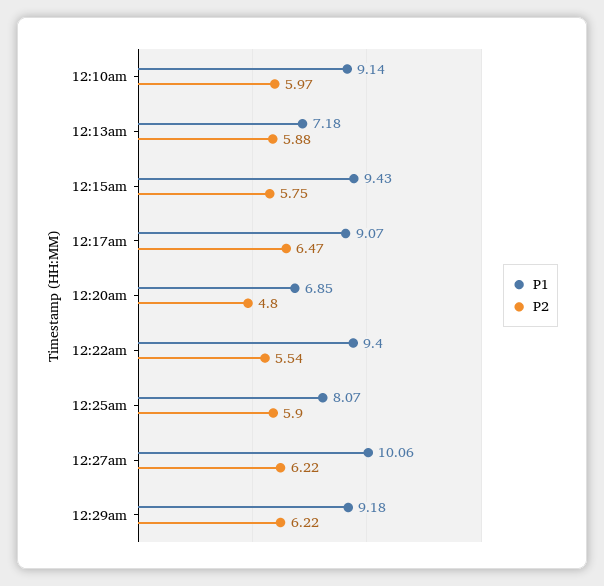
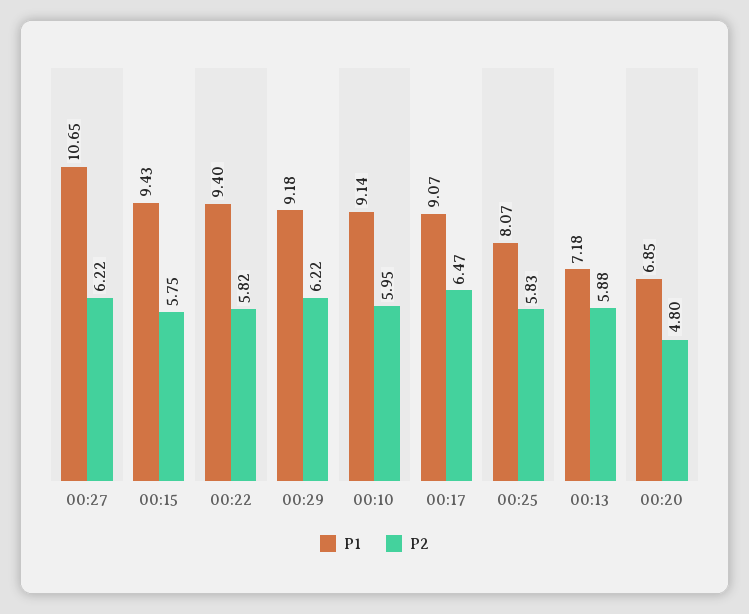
P2, 12:10am: 5.97 -> 5.95
P2, 12:22am: 5.54 -> 5.82
P2, 12:25am: 5.9 -> 5.83
P1, 12:27am: 10.06 -> 10.65

